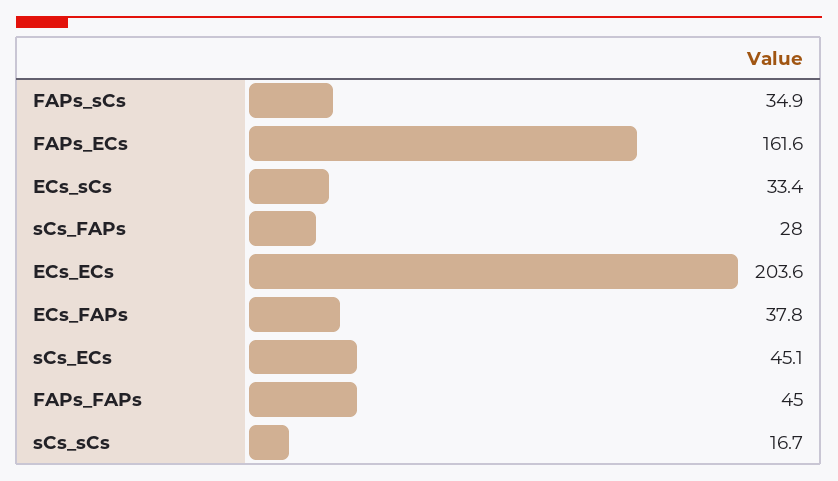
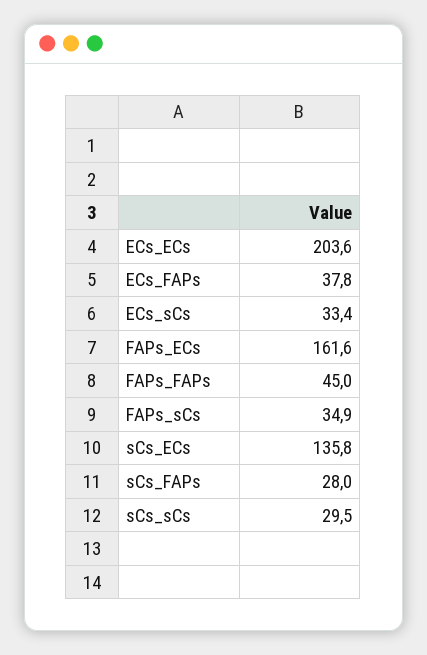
sCs_ECs: 45.1 -> 135.8
sCs_sCs: 16.7 -> 29.5

